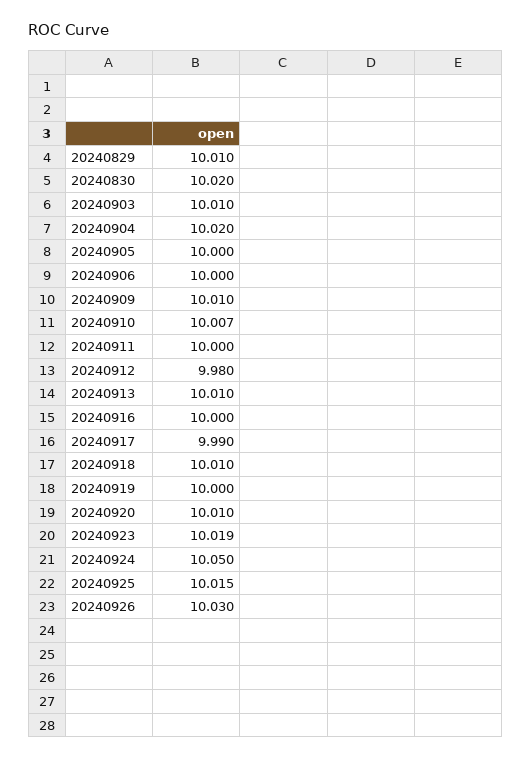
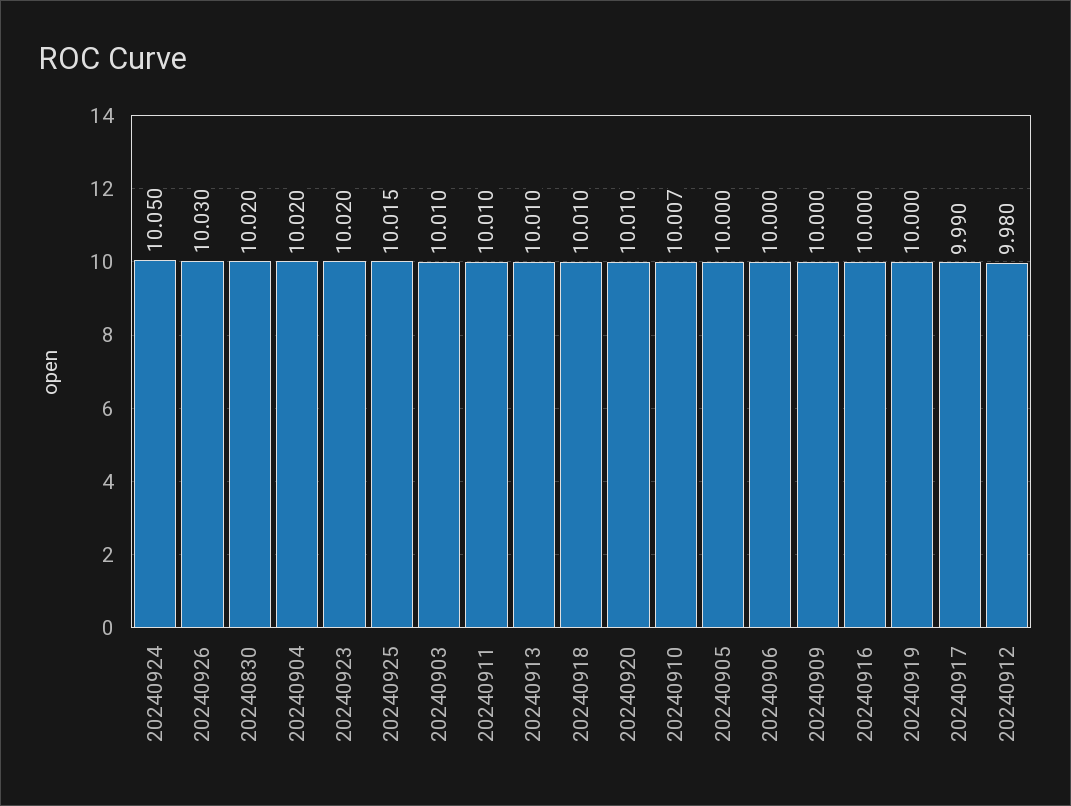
20240829: 10.01 -> none
20240909: 10.01 -> 10
20240911: 10 -> 10.01
20240923: 10.019 -> 10.02

